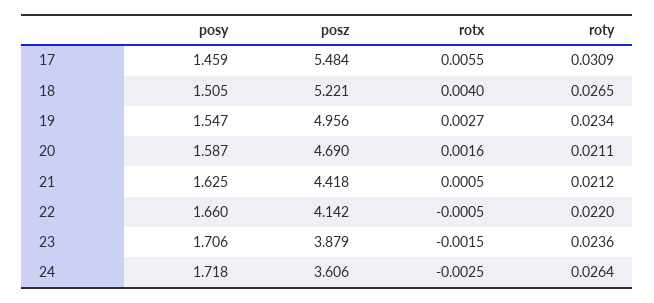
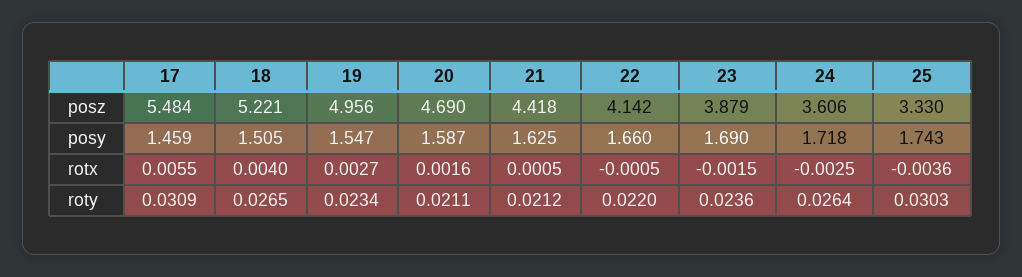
posy, 23: 1.706 -> 1.69
posz, 25: none -> 3.33
posy, 25: none -> 1.743
rotx, 25: none -> -0.0036
roty, 25: none -> 0.0303

